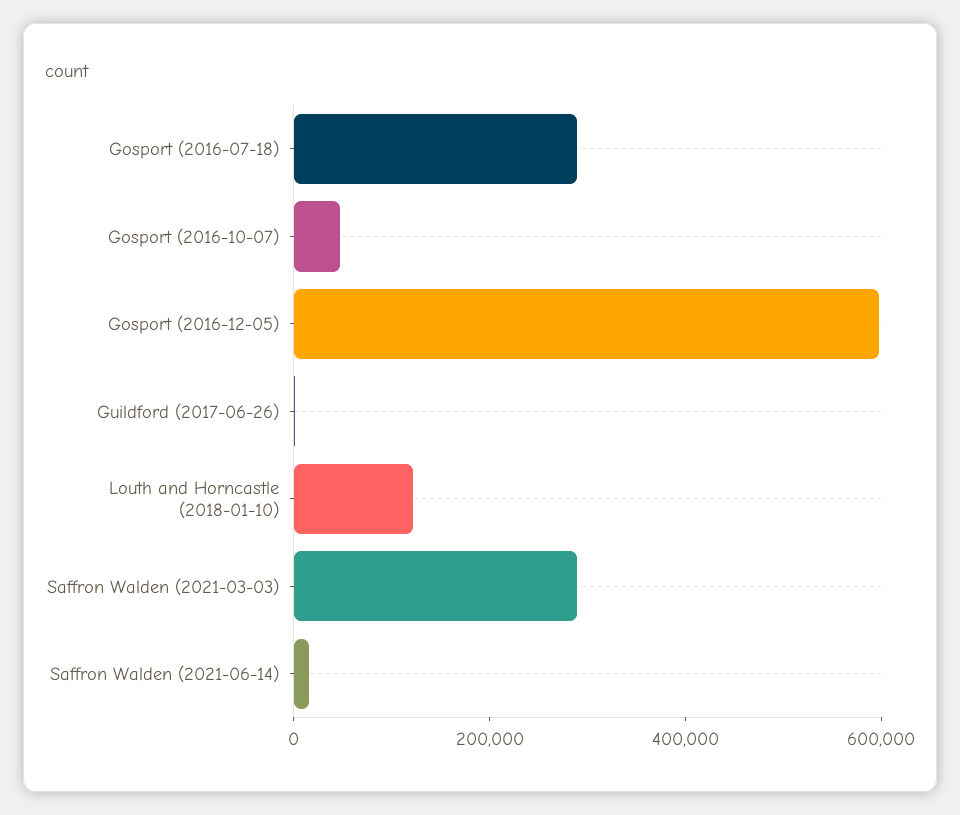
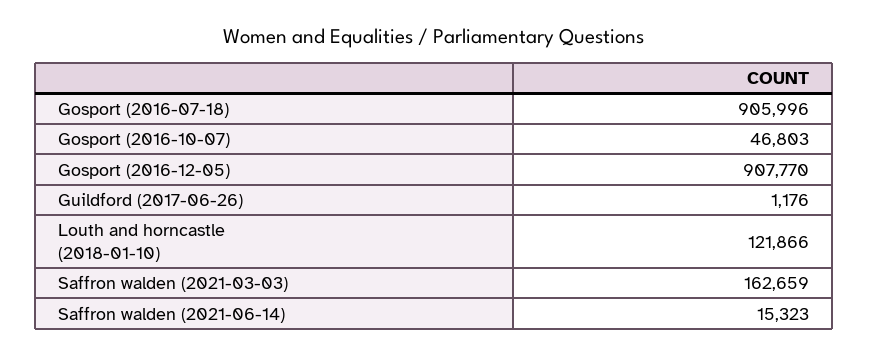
Gosport (2016-07-18): 300000 -> 905996
Gosport (2016-12-05): 600000 -> 907770
Saffron Walden (2021-03-03): 300000 -> 162659

